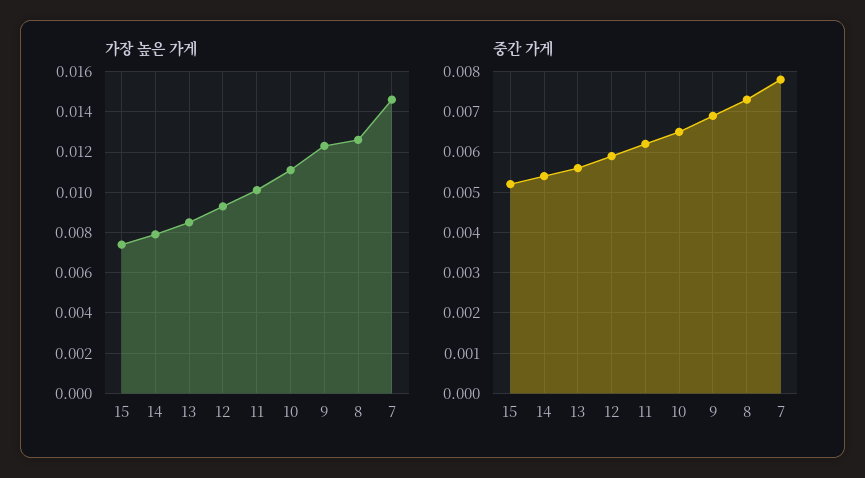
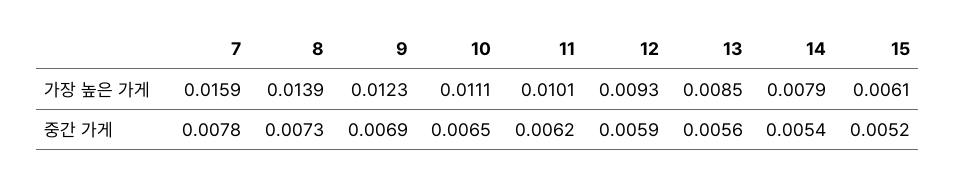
가장 높은 가게, 15: 0.0075 -> 0.0061
가장 높은 가게, 8: 0.0125 -> 0.0139
가장 높은 가게, 7: 0.0145 -> 0.0159

